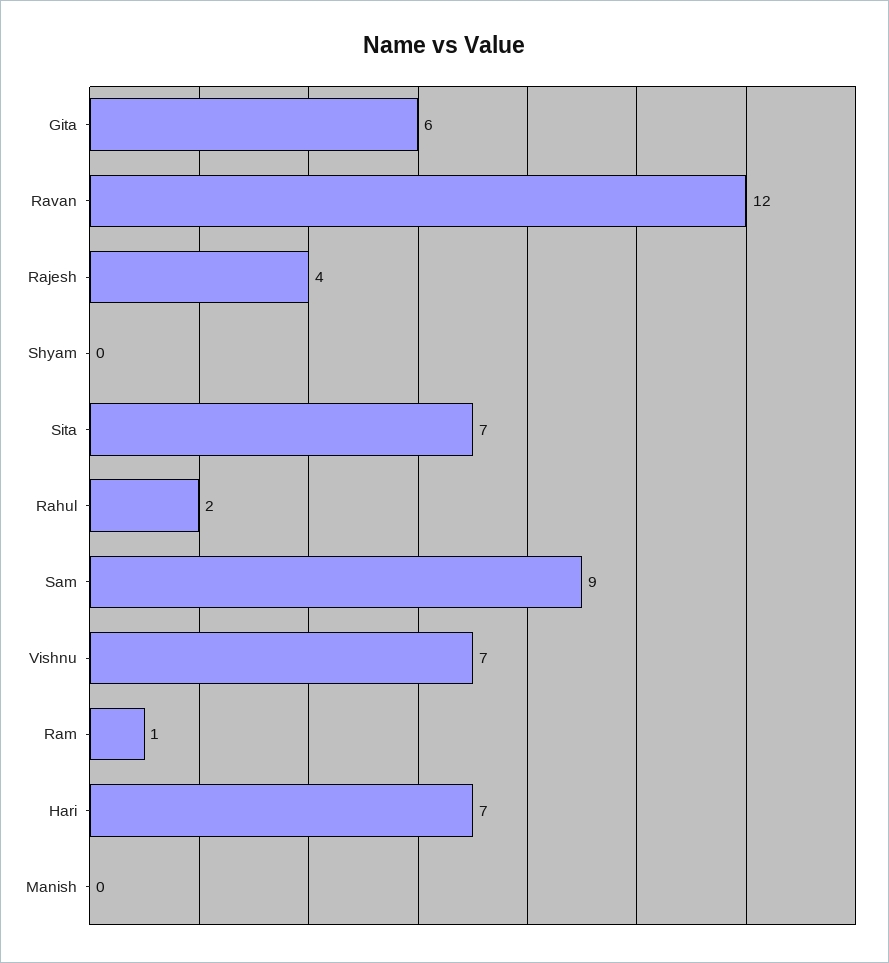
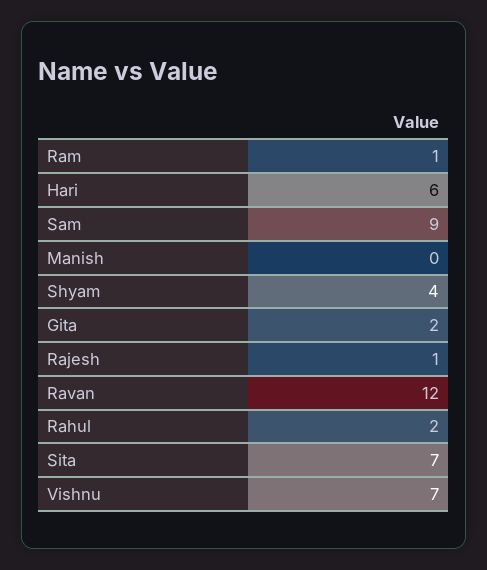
Gita: 6 -> 2
Rajesh: 4 -> 1
Shyam: 0 -> 4
Hari: 7 -> 6

